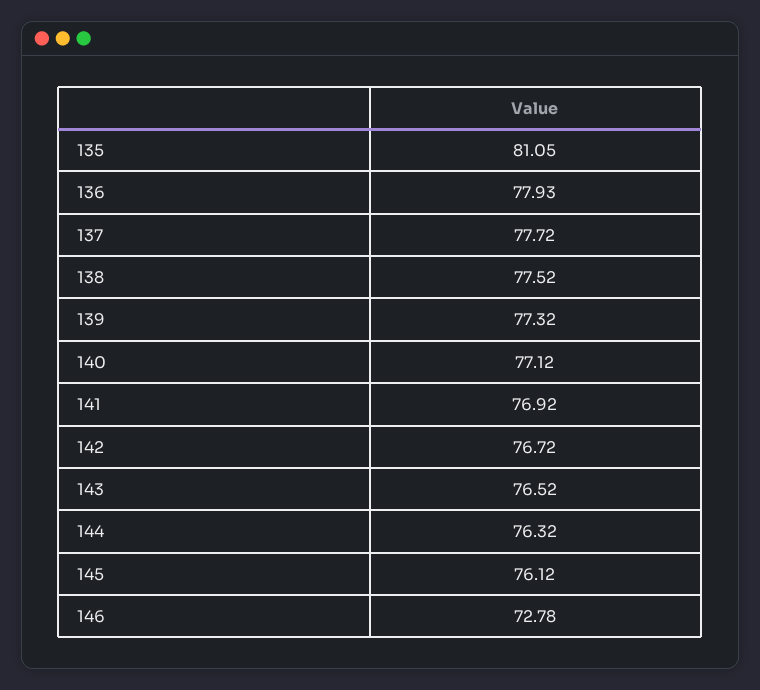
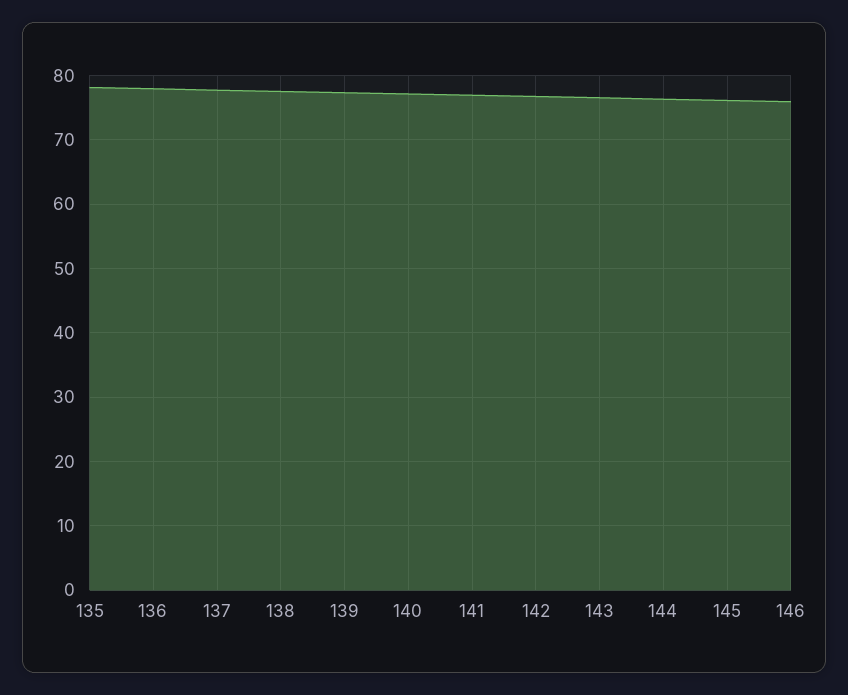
135: 81.05 -> 78
146: 72.78 -> 76

